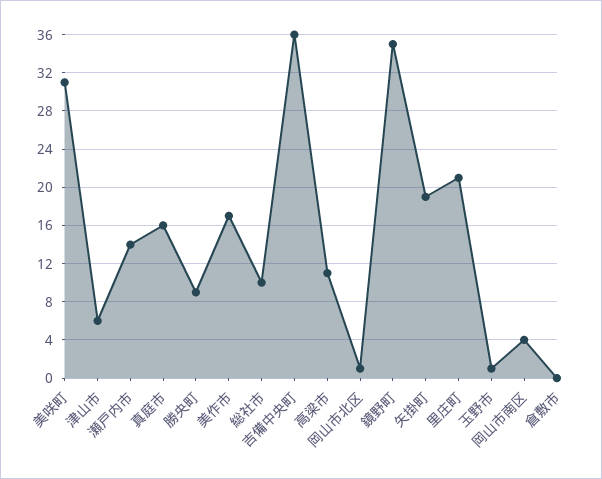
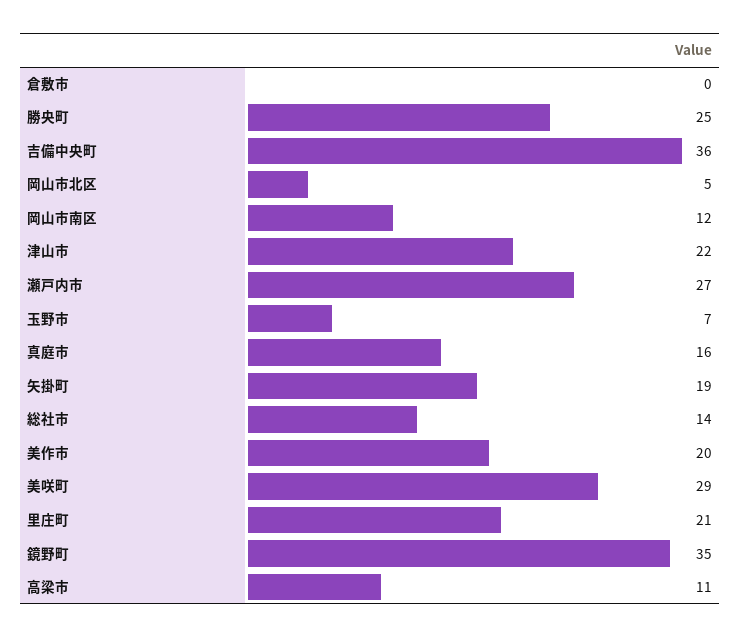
美咲町: 31 -> 29
津山市: 6 -> 22
瀬戸内市: 14 -> 27
勝央町: 9 -> 25
美作市: 17 -> 20
総社市: 10 -> 14
岡山市北区: 1 -> 5
玉野市: 1 -> 7
岡山市南区: 4 -> 12

